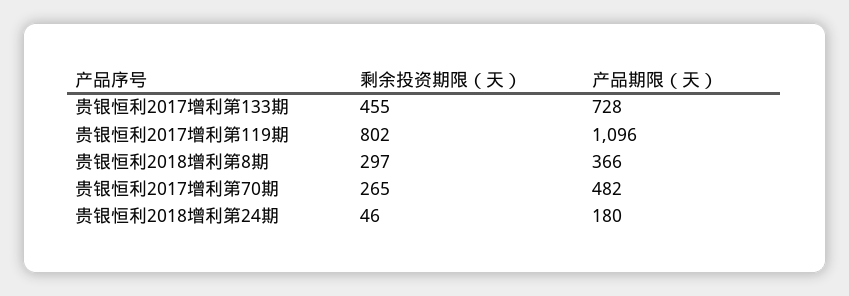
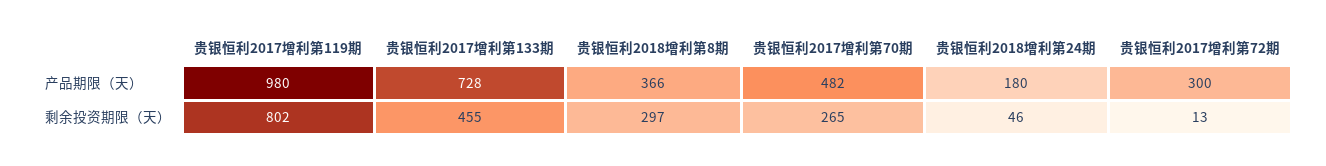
产品期限（天）, 贵银恒利2017增利第119期: 1096 -> 980
产品期限（天）, 贵银恒利2017增利第72期: none -> 300
剩余投资期限（天）, 贵银恒利2017增利第72期: none -> 13

